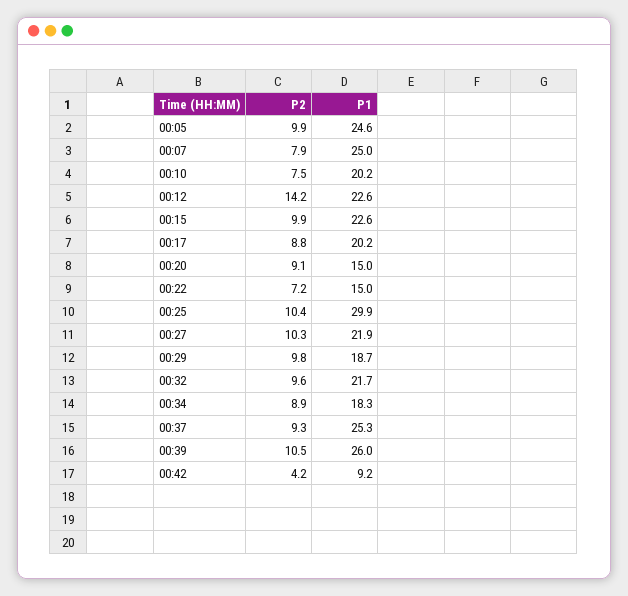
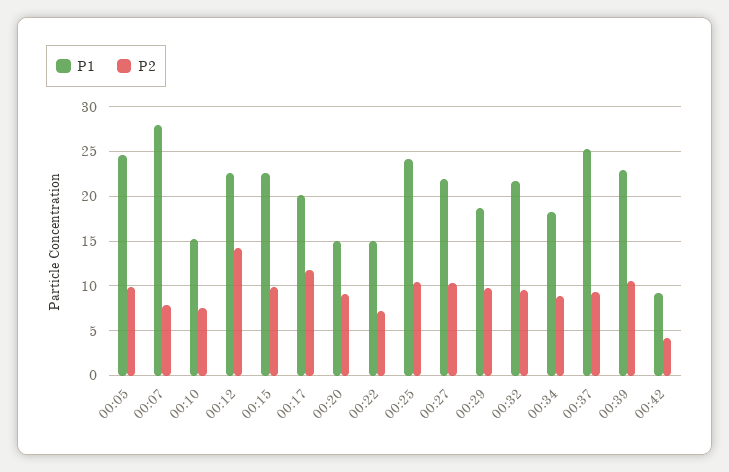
P1, 00:07: 25 -> 28
P1, 00:10: 20.2 -> 15
P2, 00:17: 8.8 -> 12
P1, 00:25: 29.9 -> 24
P1, 00:39: 26 -> 23

